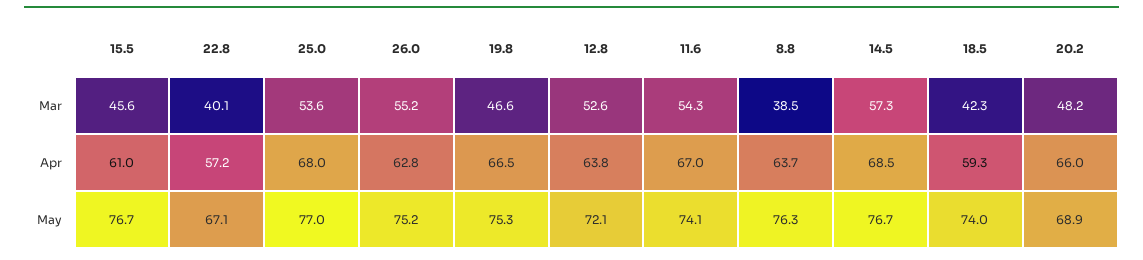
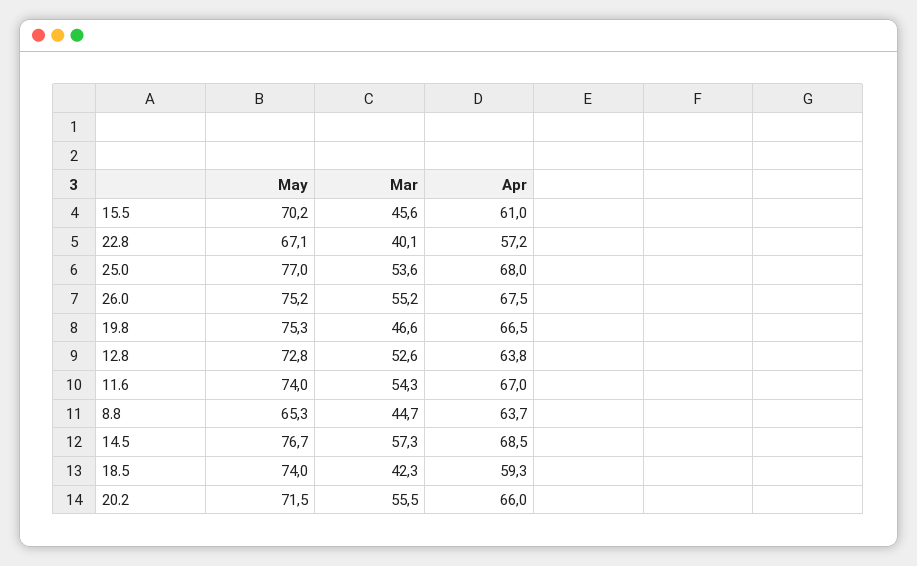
8.8, Mar: 38.5 -> 44.7
20.2, Mar: 48.2 -> 55.5
26.0, Apr: 62.8 -> 67.5
15.5, May: 76.7 -> 70.2
12.8, May: 72.1 -> 72.8
11.6, May: 74.1 -> 74
8.8, May: 76.3 -> 65.3
20.2, May: 68.9 -> 71.5

